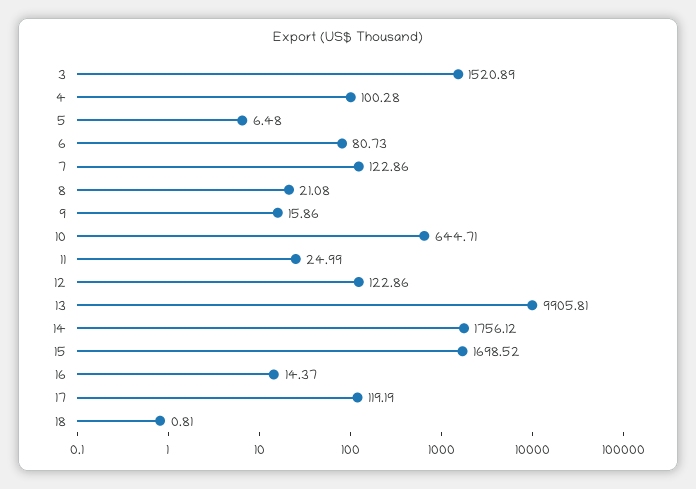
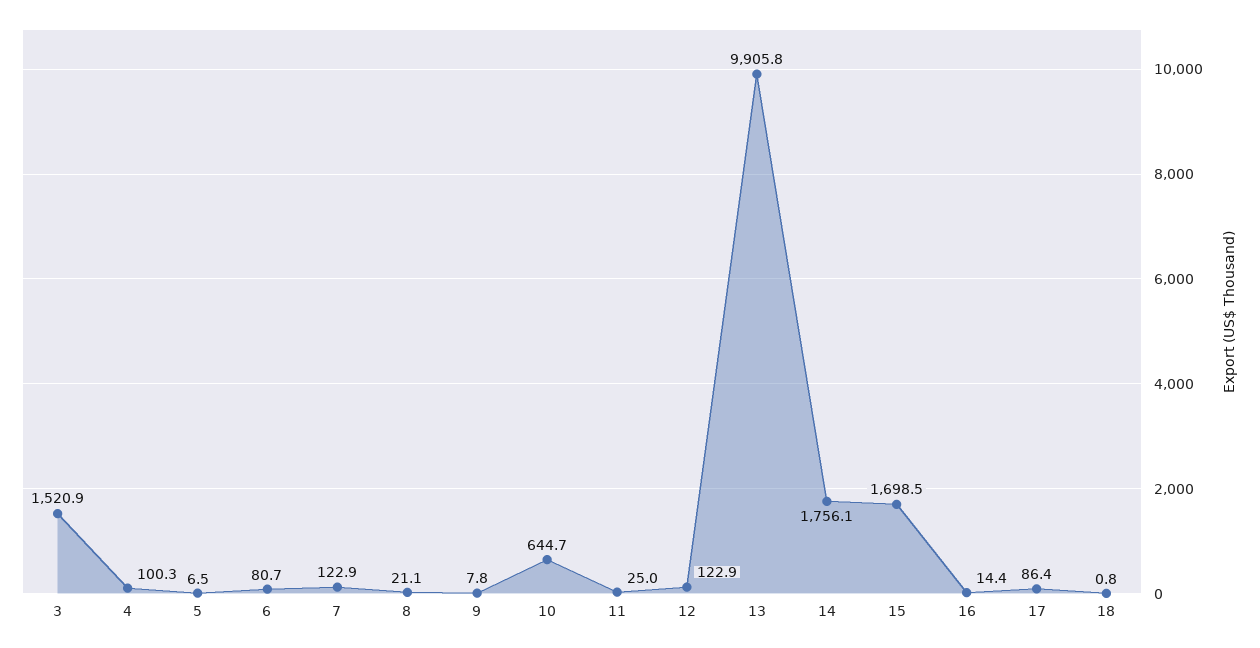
9: 15.86 -> 7.8
17: 119.19 -> 86.4

